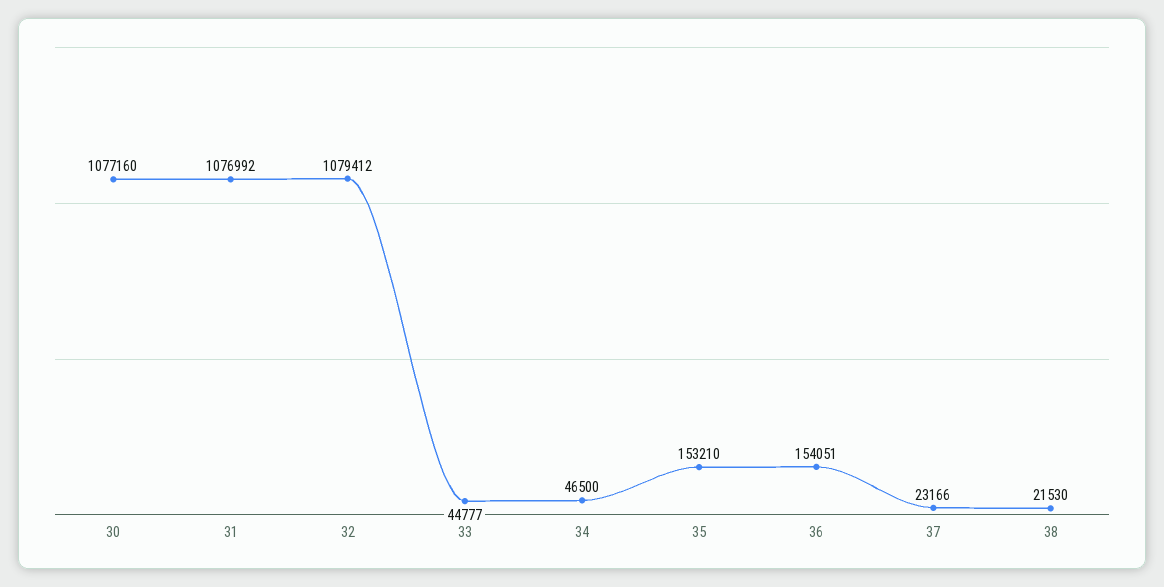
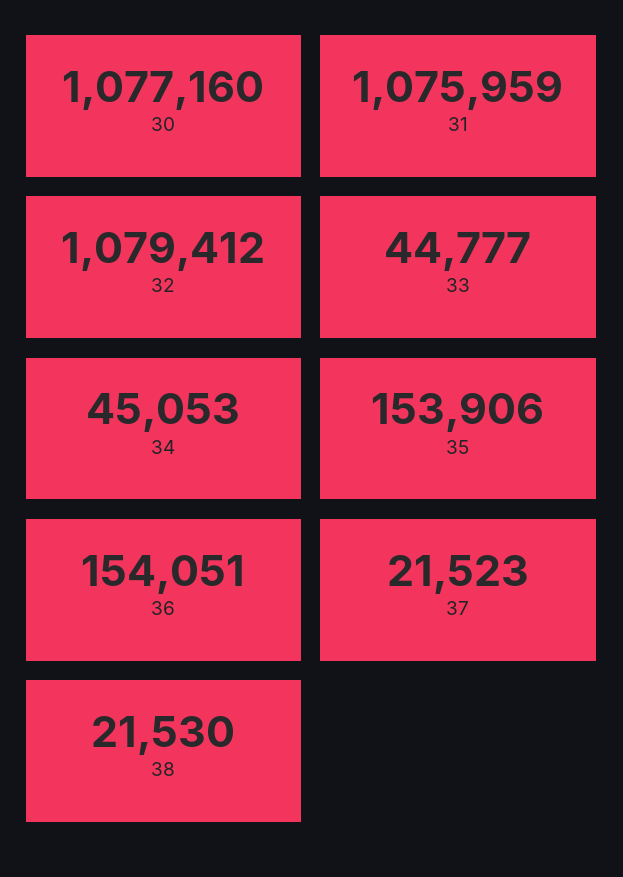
31: 1076992 -> 1075959
34: 46500 -> 45053
35: 153210 -> 153906
37: 23166 -> 21523

